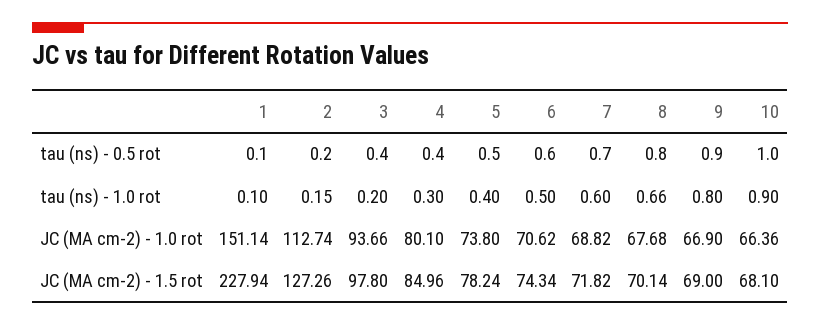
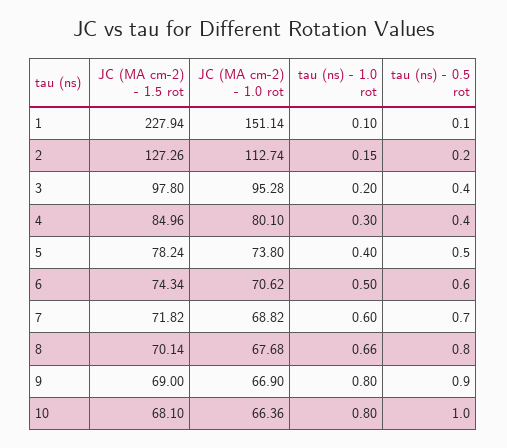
10, tau (ns) - 1.0 rot: 0.9 -> 0.8
3, JC (MA cm-2) - 1.0 rot: 93.66 -> 95.28

